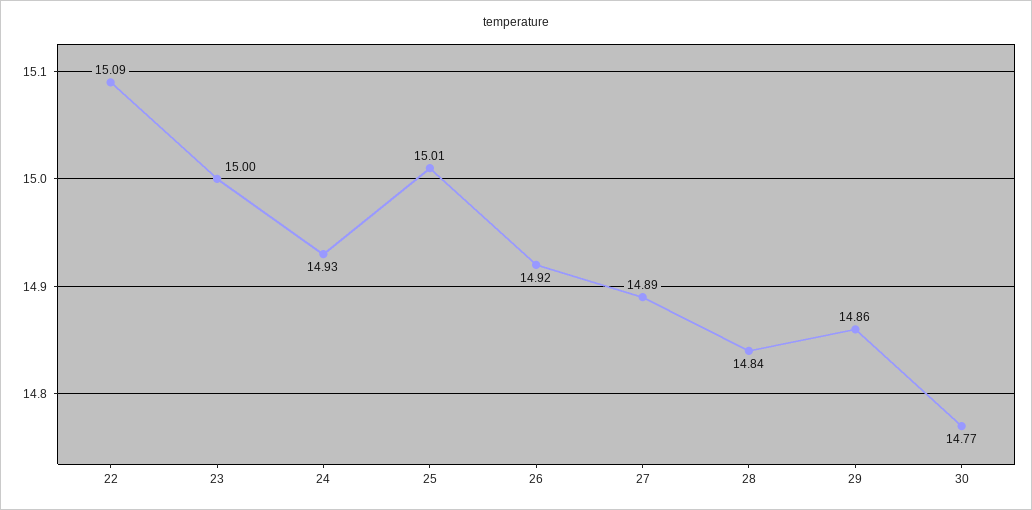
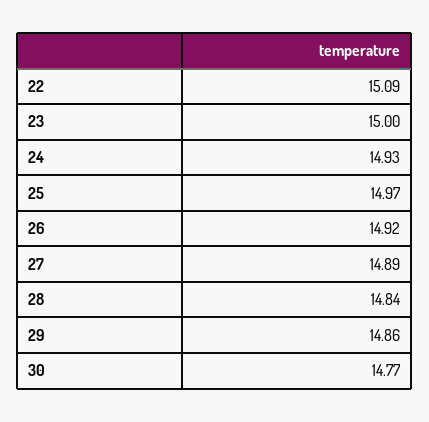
25: 15.01 -> 14.97

